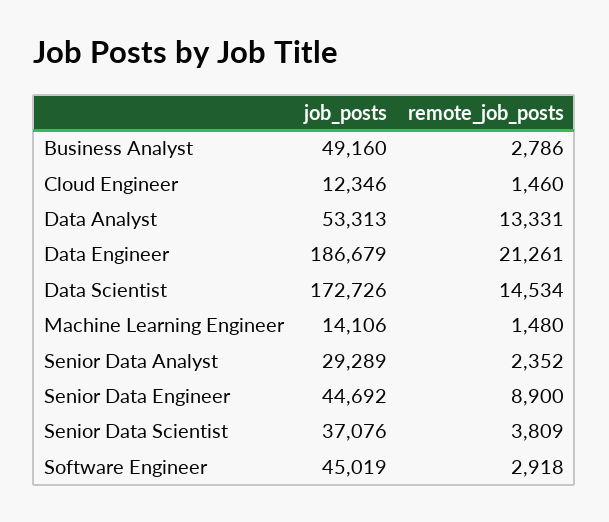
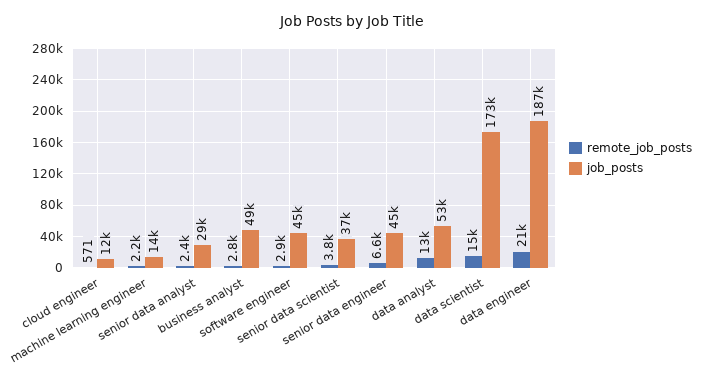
remote_job_posts, Cloud Engineer: 1460 -> 571
remote_job_posts, Machine Learning Engineer: 1480 -> 2200
remote_job_posts, Senior Data Engineer: 8900 -> 6600

